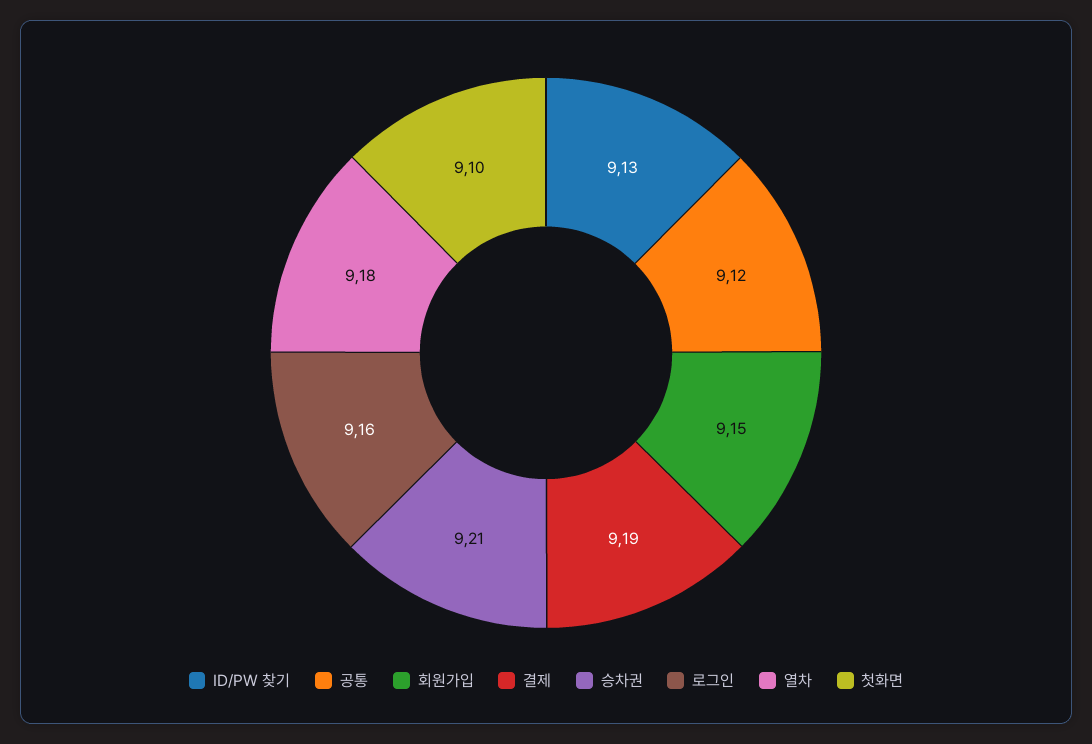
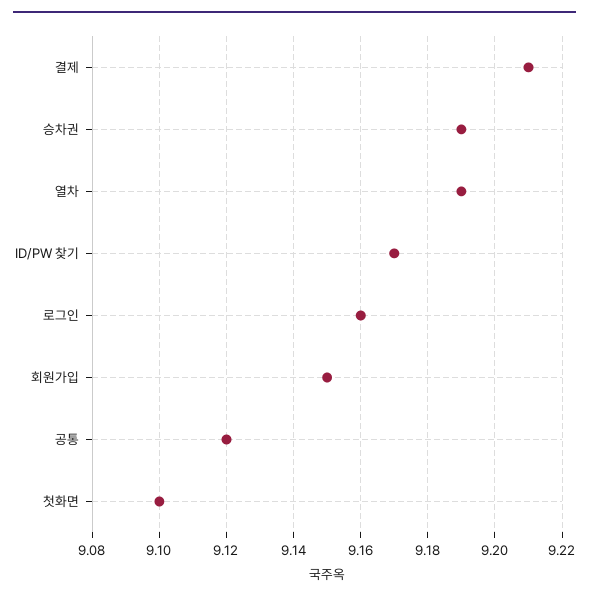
ID/PW 찾기: 9.13 -> 9.17
결제: 9.19 -> 9.21
승차권: 9.21 -> 9.19
열차: 9.18 -> 9.19

